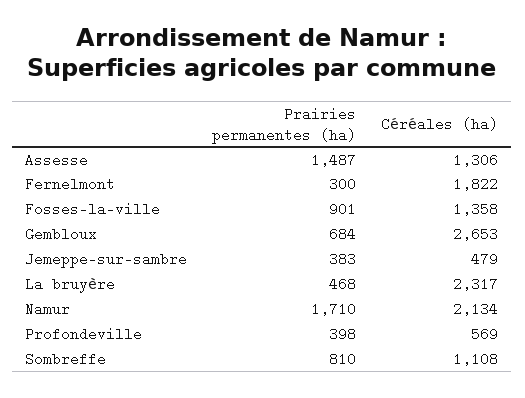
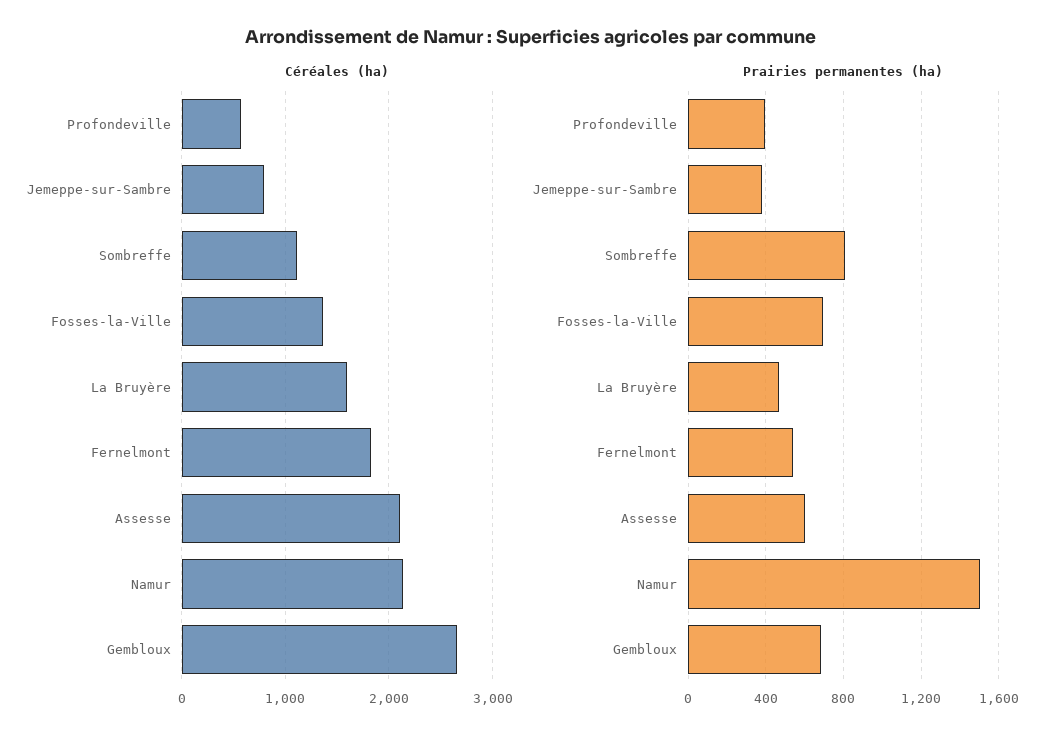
Prairies permanentes (ha), Assesse: 1487 -> 600
Céréales (ha), Assesse: 1306 -> 2100
Prairies permanentes (ha), Fernelmont: 300 -> 550
Prairies permanentes (ha), Fosses-la-ville: 901 -> 700
Céréales (ha), Jemeppe-sur-sambre: 479 -> 800
Céréales (ha), La bruyère: 2317 -> 1600
Prairies permanentes (ha), Namur: 1710 -> 1500

